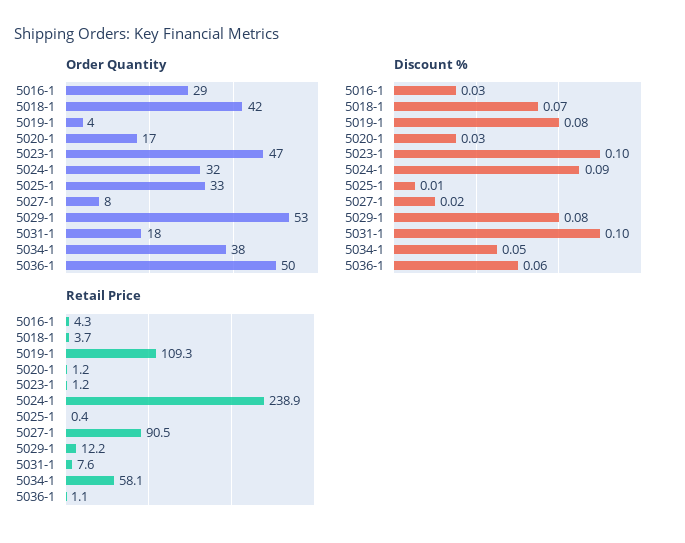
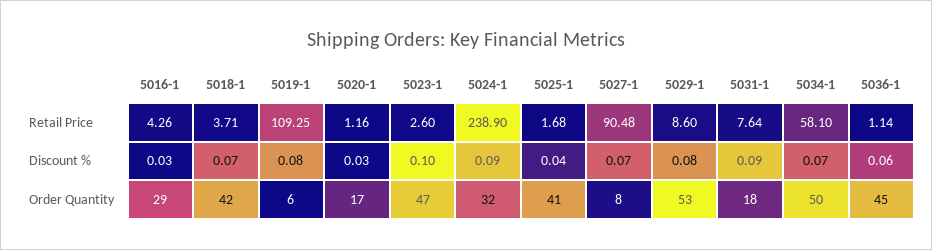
Order Quantity, 5019-1: 4 -> 6
Order Quantity, 5025-1: 33 -> 41
Order Quantity, 5034-1: 38 -> 50
Order Quantity, 5036-1: 50 -> 45
Discount %, 5025-1: 0.01 -> 0.04
Discount %, 5027-1: 0.02 -> 0.07
Discount %, 5031-1: 0.1 -> 0.09
Discount %, 5034-1: 0.05 -> 0.07
Retail Price, 5023-1: 1.2 -> 2.6
Retail Price, 5025-1: 0.4 -> 1.68
Retail Price, 5029-1: 12.2 -> 8.6

